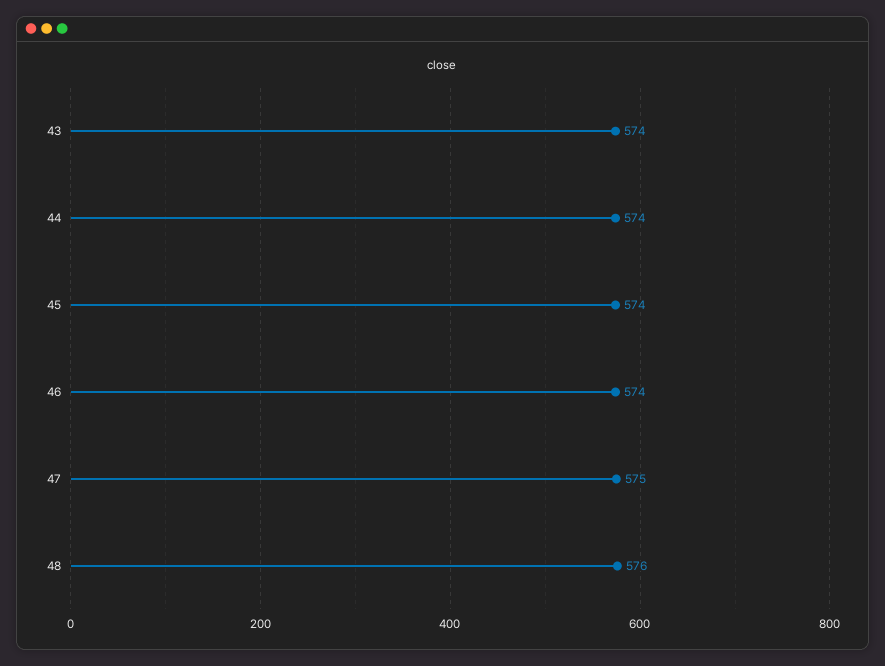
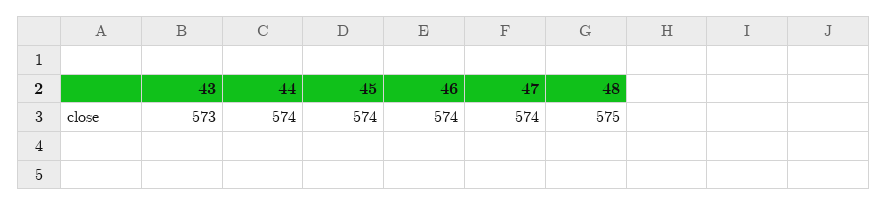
43: 574 -> 573
47: 575 -> 574
48: 576 -> 575

